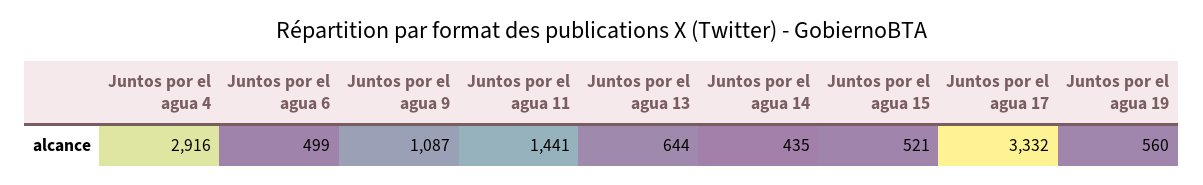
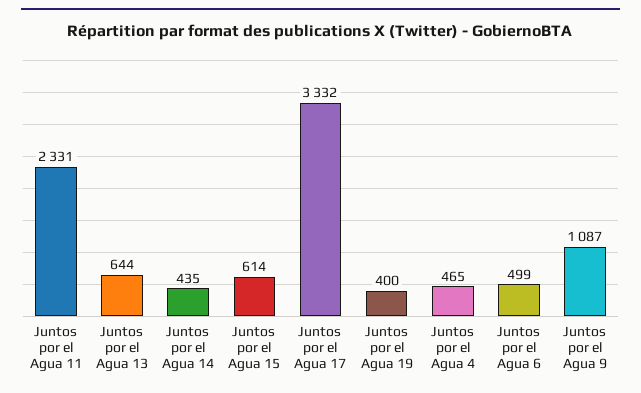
Juntos por el agua 4: 2916 -> 465
Juntos por el agua 11: 1441 -> 2331
Juntos por el agua 15: 521 -> 614
Juntos por el agua 19: 560 -> 400

